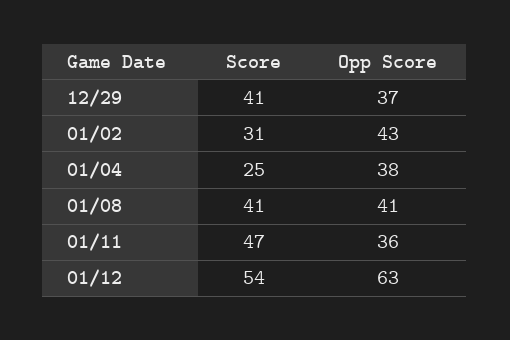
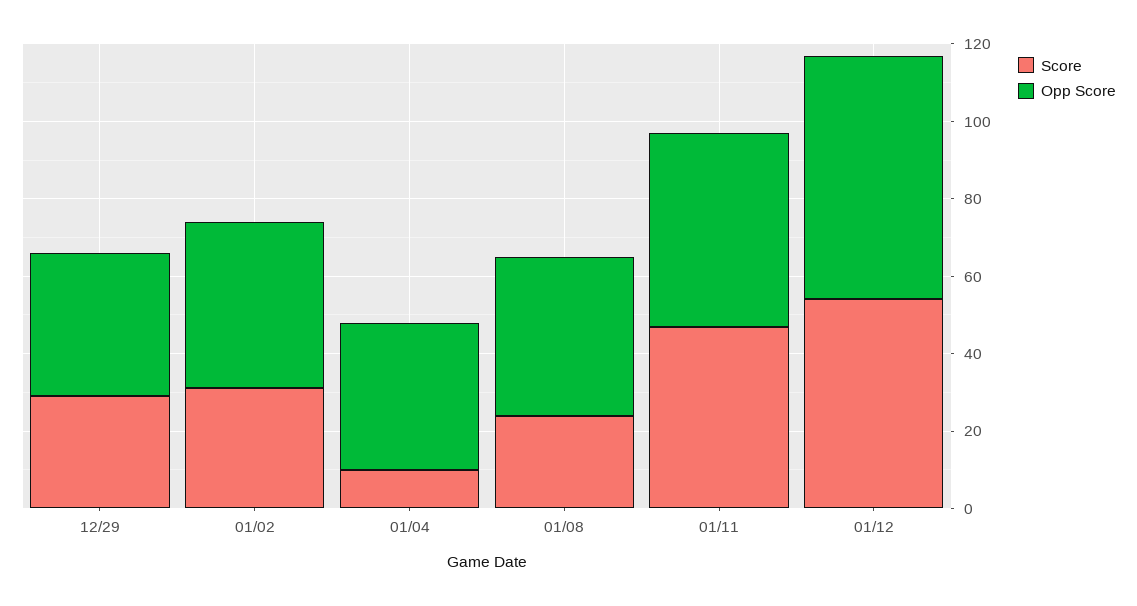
Score, 12/29: 41 -> 30
Score, 01/04: 25 -> 10
Score, 01/08: 41 -> 25
Opp Score, 01/11: 36 -> 50

